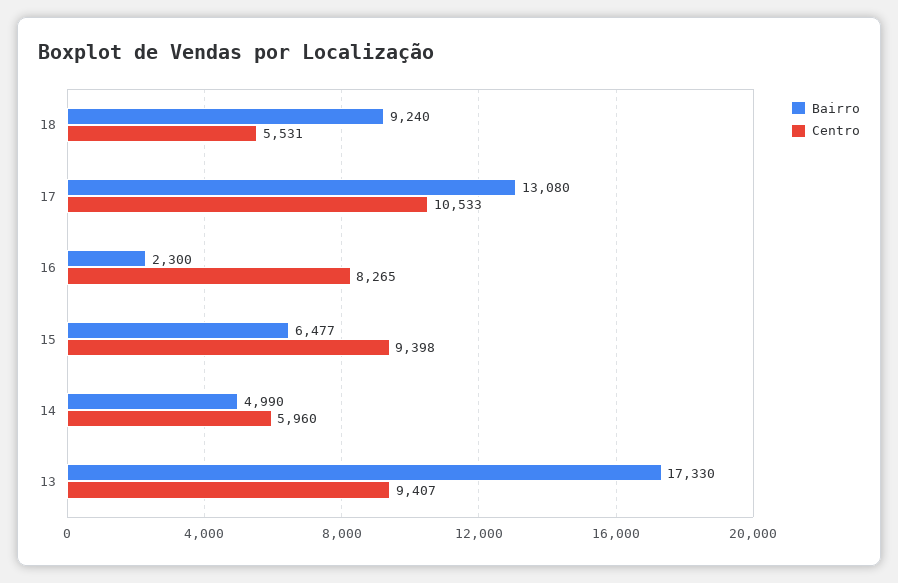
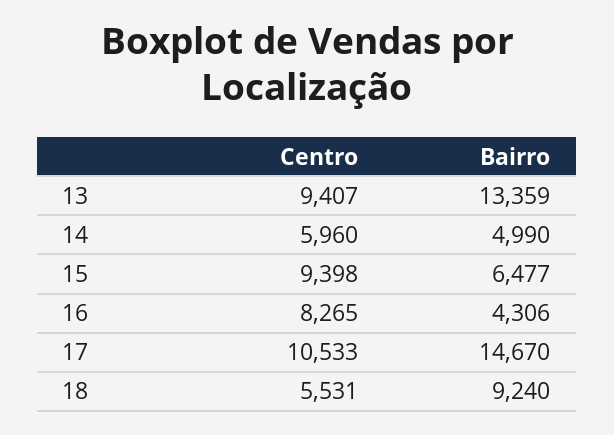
Bairro, 17: 13080 -> 14670
Bairro, 16: 2300 -> 4306
Bairro, 13: 17330 -> 13359

